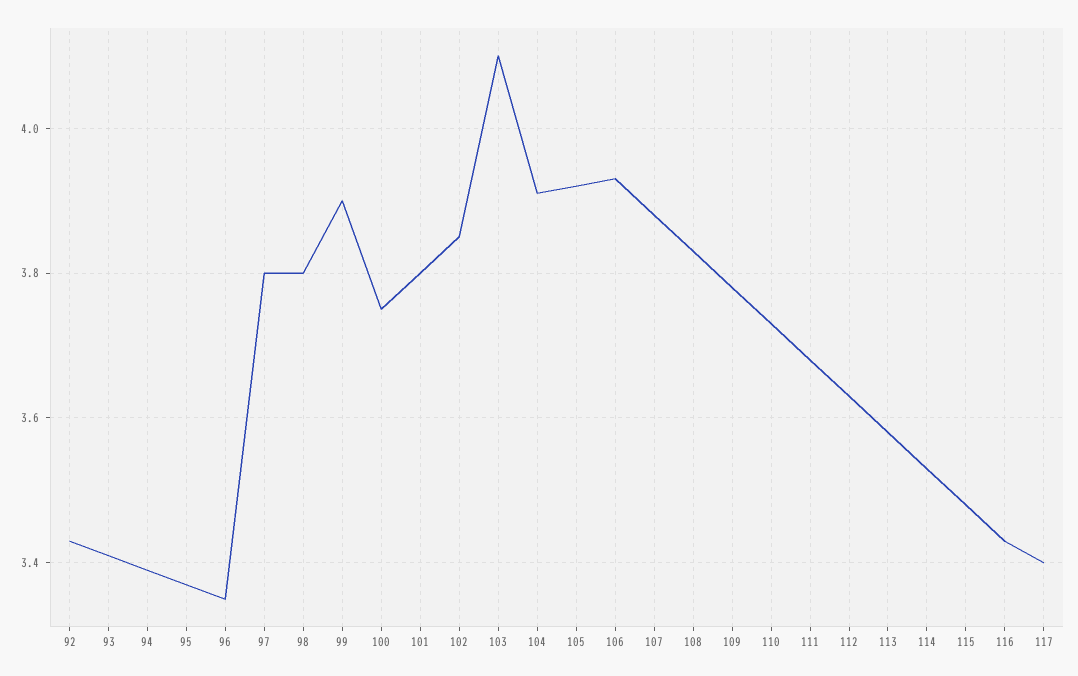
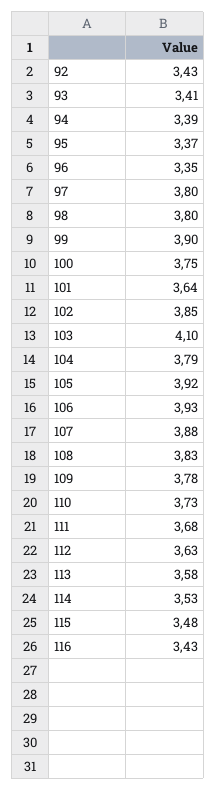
101: 3.8 -> 3.64
104: 3.9 -> 3.79
117: 3.4 -> none

